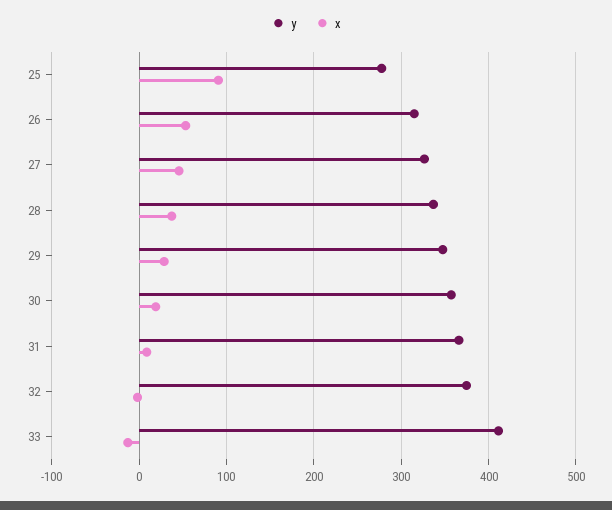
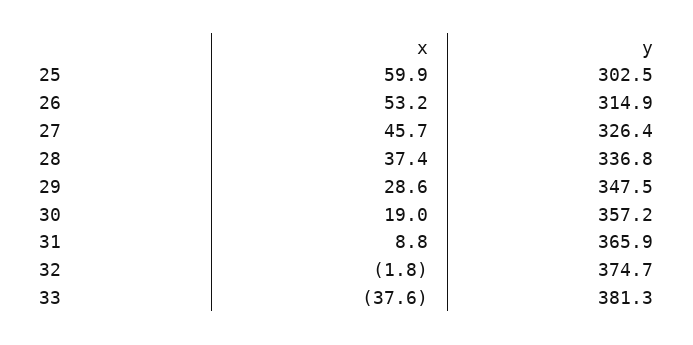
y, 25: 280 -> 302.5
x, 25: 90 -> 59.9
y, 33: 410 -> 381.3
x, 33: -10 -> -37.6

